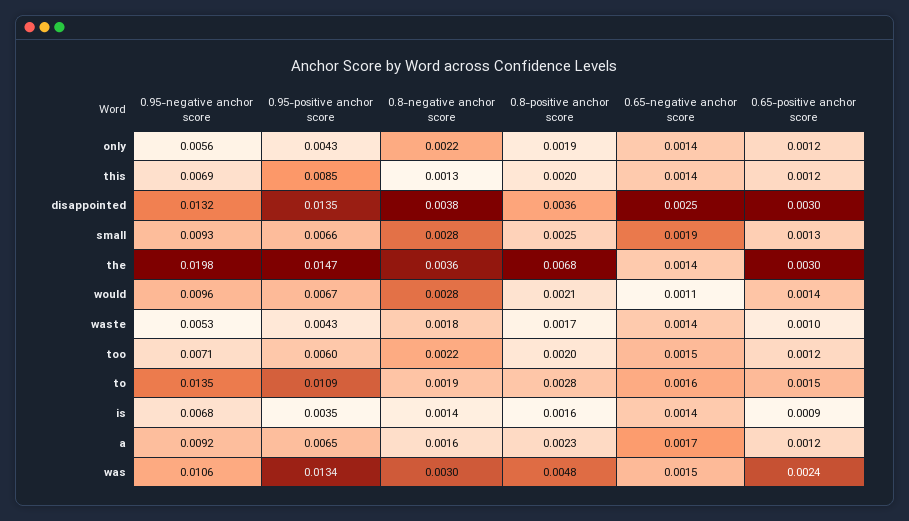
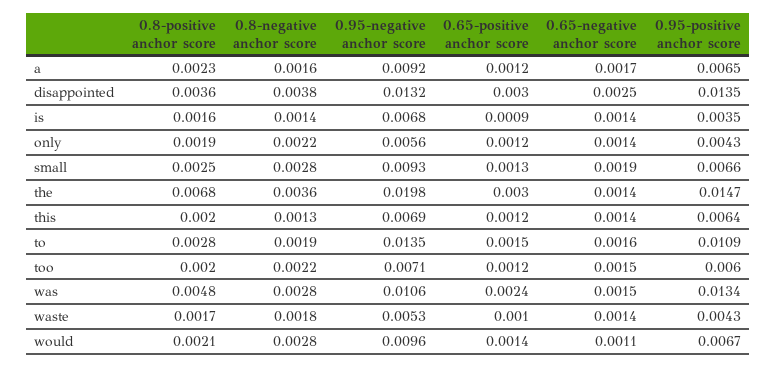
0.95-positive anchor score, this: 0.0085 -> 0.0064
0.8-negative anchor score, was: 0.003 -> 0.0028

